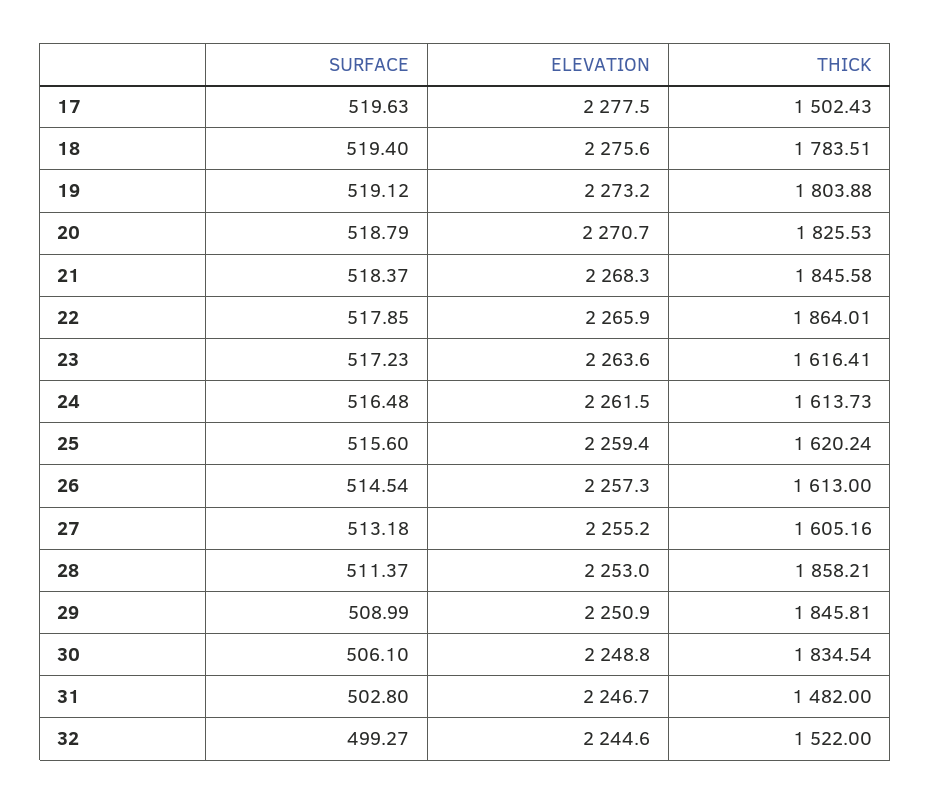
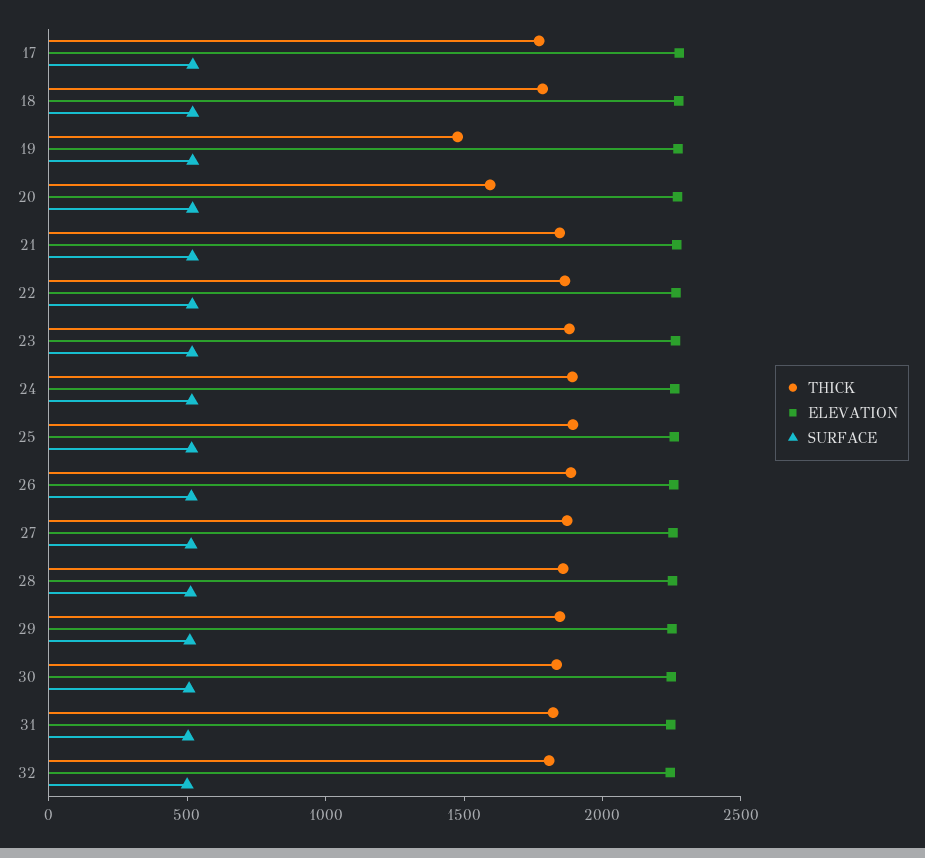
THICK, 17: 1502.43 -> 1800
THICK, 19: 1803.88 -> 1500
THICK, 20: 1825.53 -> 1600
THICK, 23: 1616.41 -> 1900
THICK, 24: 1613.73 -> 1900
THICK, 25: 1620.24 -> 1900
THICK, 26: 1613 -> 1900
THICK, 27: 1605.16 -> 1900
THICK, 31: 1482 -> 1800
THICK, 32: 1522 -> 1800

